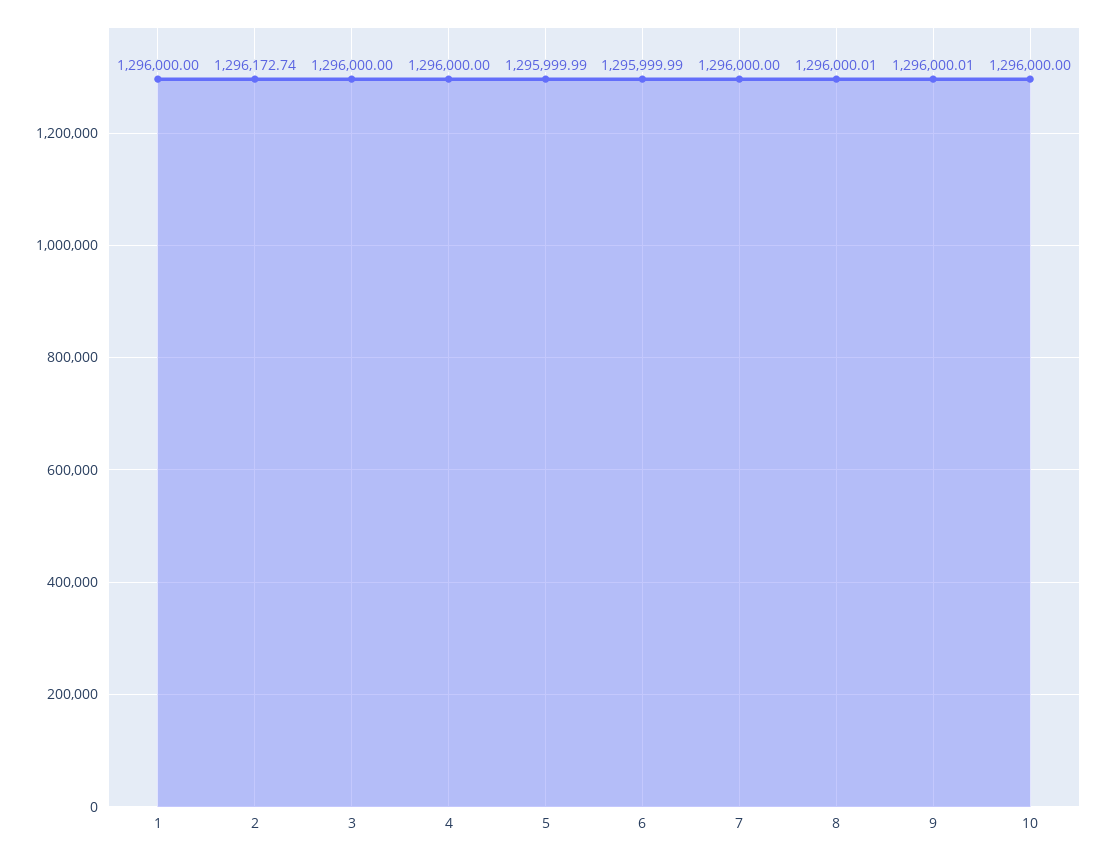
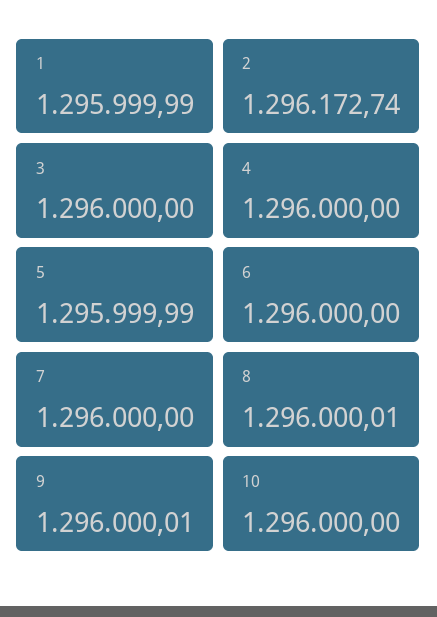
1: 1296000 -> 1295999.99
6: 1295999.99 -> 1296000

